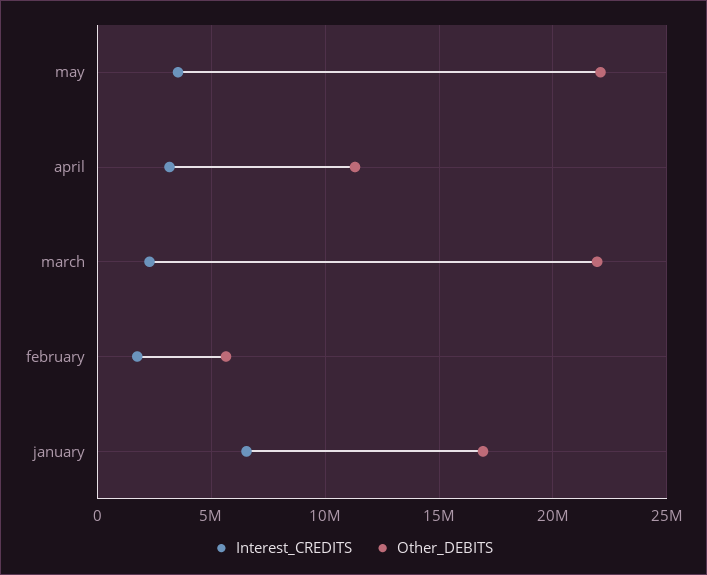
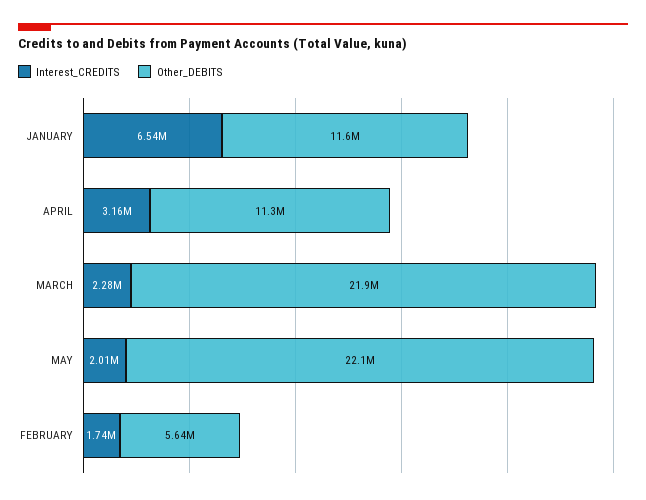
Interest_CREDITS, may: 3500000 -> 2010000
Other_DEBITS, january: 17000000 -> 11600000

